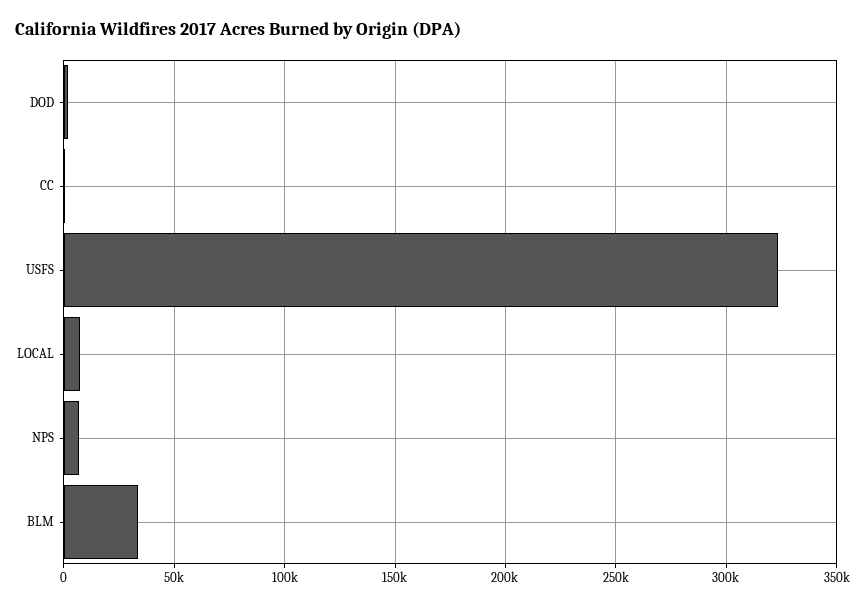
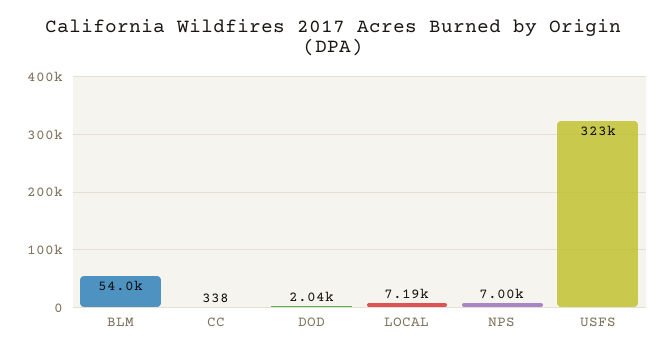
BLM: 35000 -> 54000

